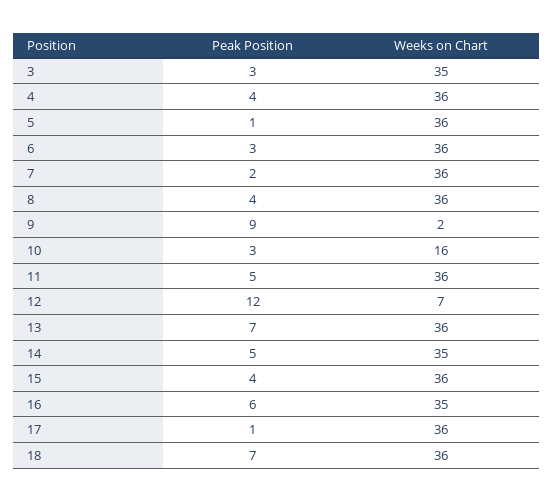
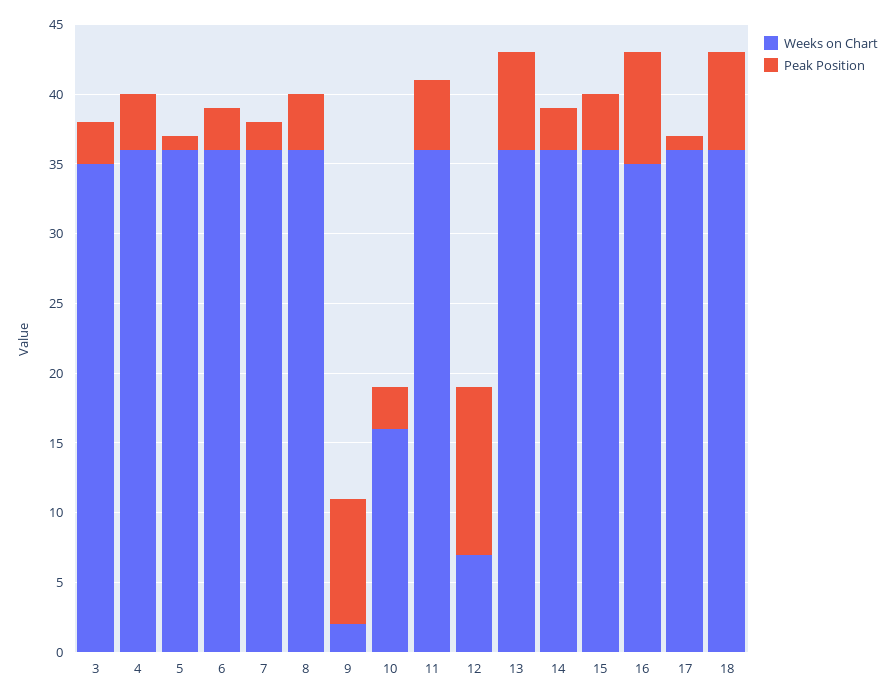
Peak Position, 14: 5 -> 3
Weeks on Chart, 14: 35 -> 36
Peak Position, 16: 6 -> 8

